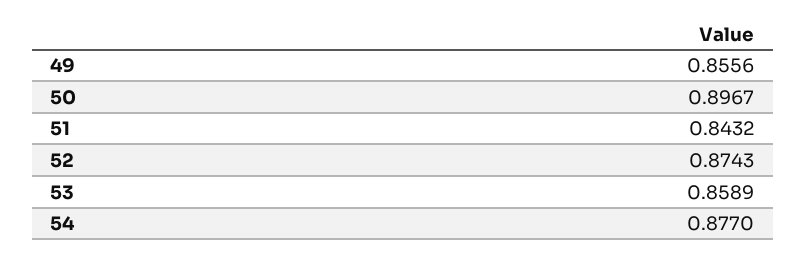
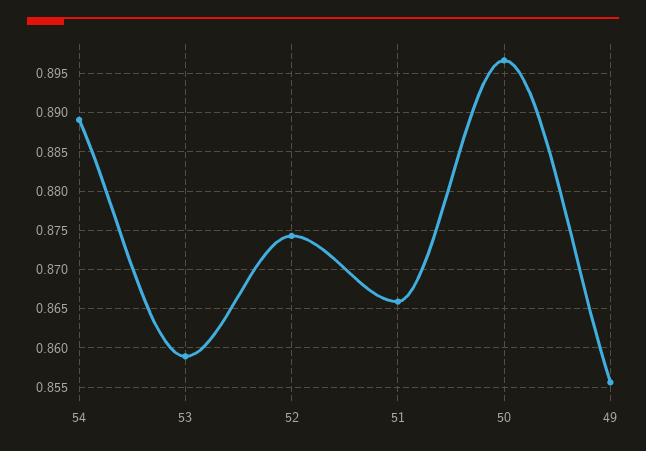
51: 0.8432 -> 0.866
54: 0.877 -> 0.889

